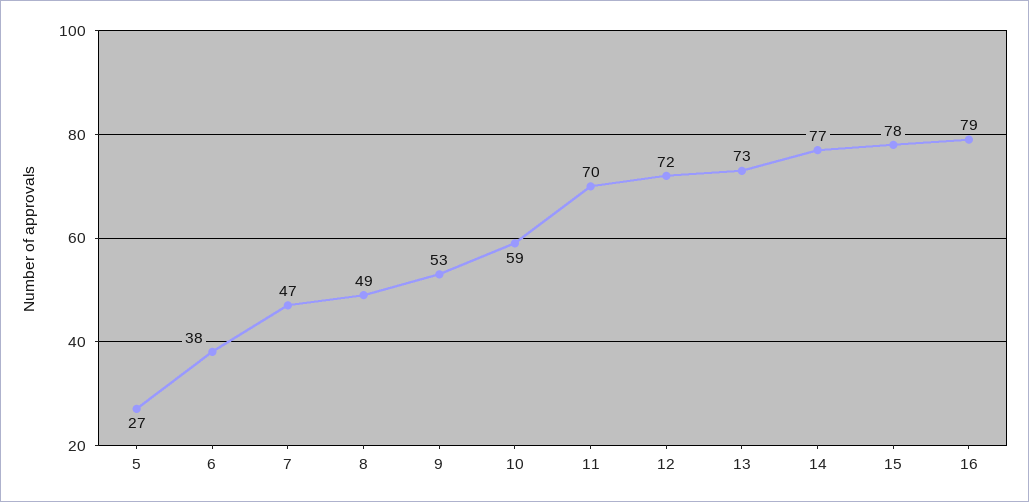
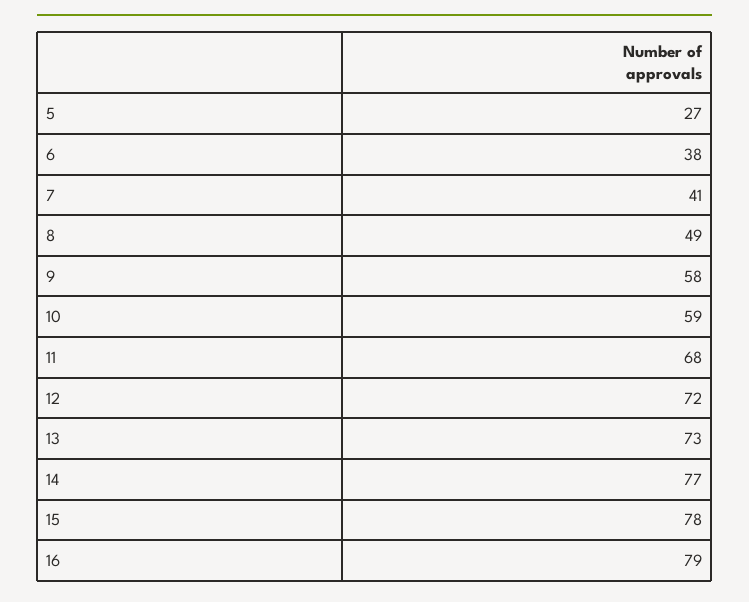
7: 47 -> 41
9: 53 -> 58
11: 70 -> 68

